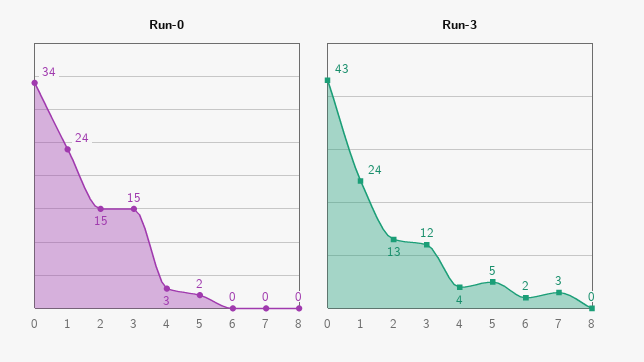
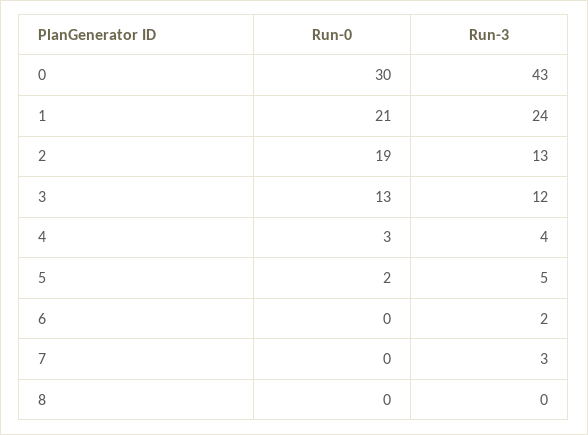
Run-0, 0: 34 -> 30
Run-0, 1: 24 -> 21
Run-0, 2: 15 -> 19
Run-0, 3: 15 -> 13

